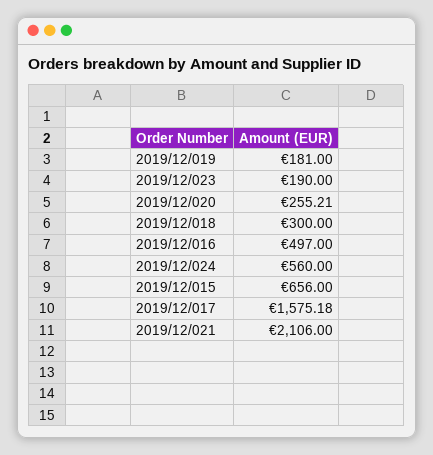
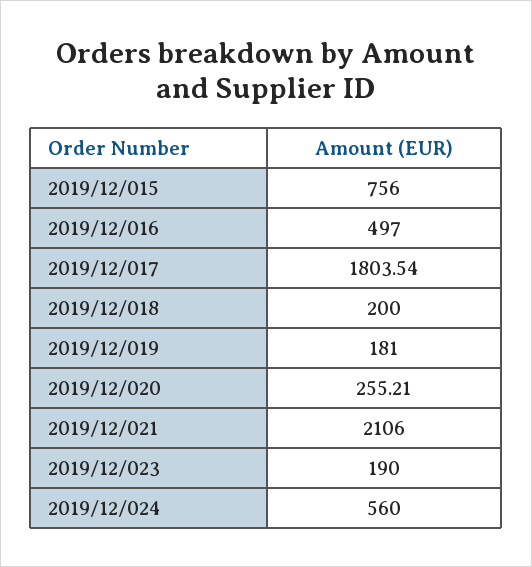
2019/12/018: 300 -> 200
2019/12/015: 656 -> 756
2019/12/017: 1575.18 -> 1803.54

